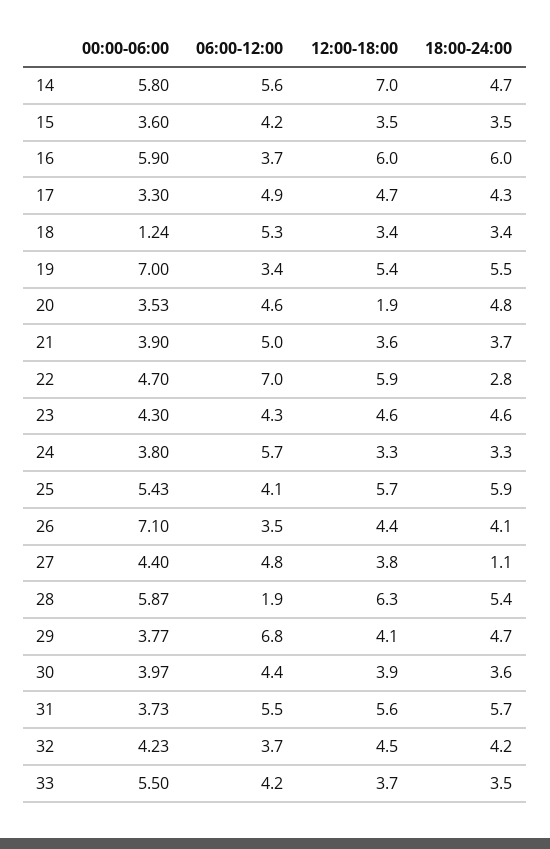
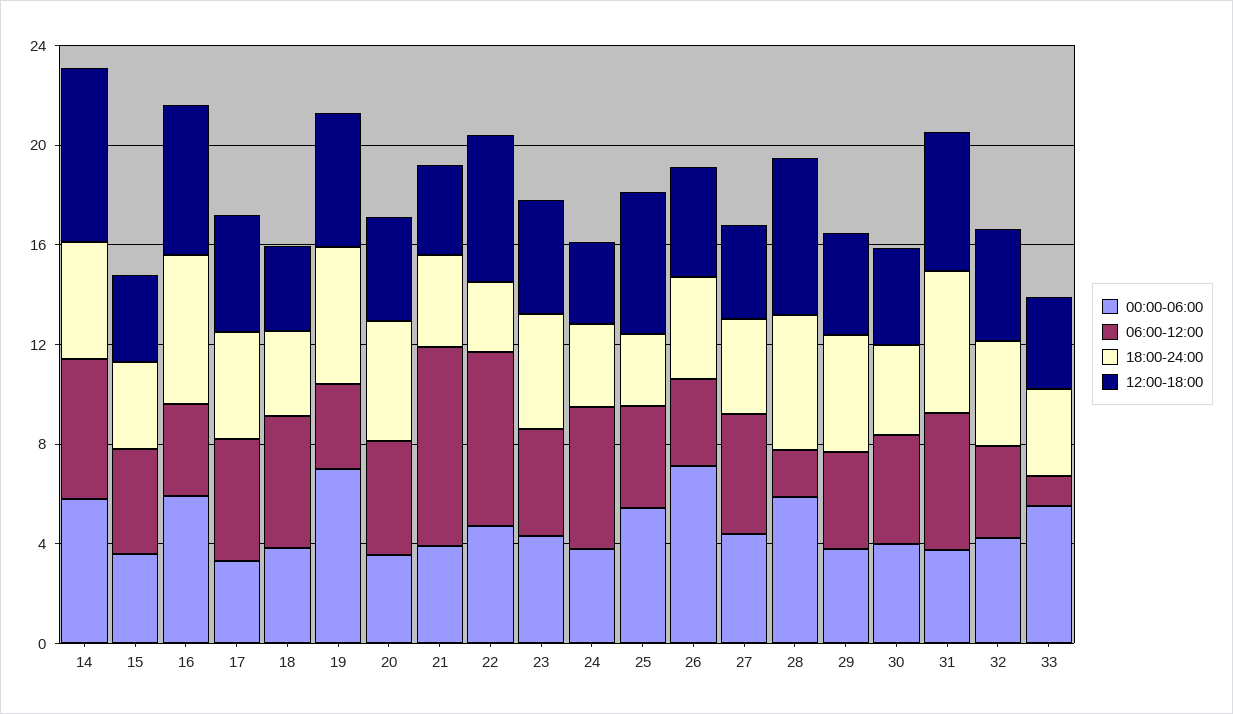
00:00-06:00, 18: 1.24 -> 4
12:00-18:00, 20: 1.9 -> 4
06:00-12:00, 21: 5 -> 8
18:00-24:00, 25: 5.9 -> 3
18:00-24:00, 27: 1.1 -> 4
06:00-12:00, 29: 6.8 -> 4
06:00-12:00, 33: 4.2 -> 1

